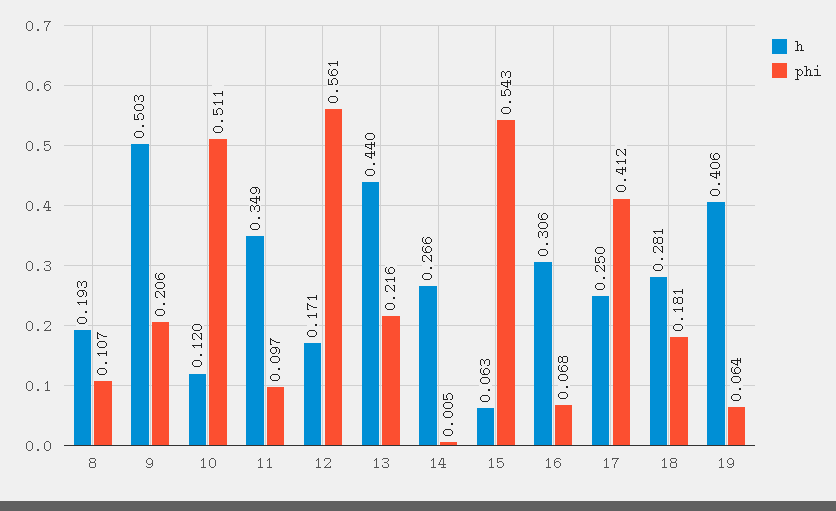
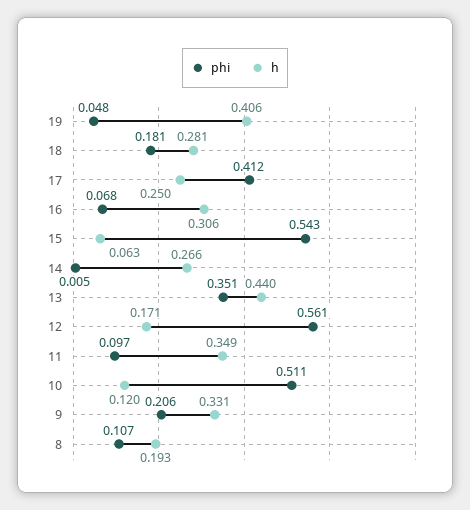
h, 9: 0.503 -> 0.331
phi, 13: 0.216 -> 0.351
phi, 19: 0.064 -> 0.048

